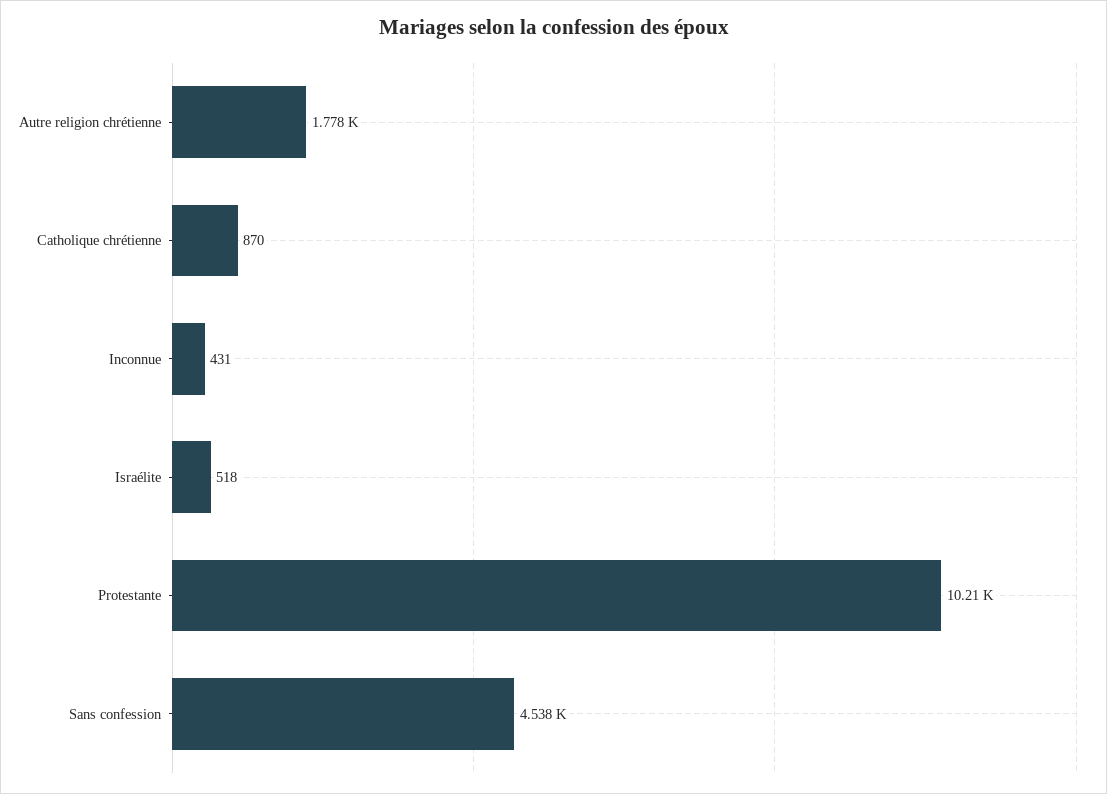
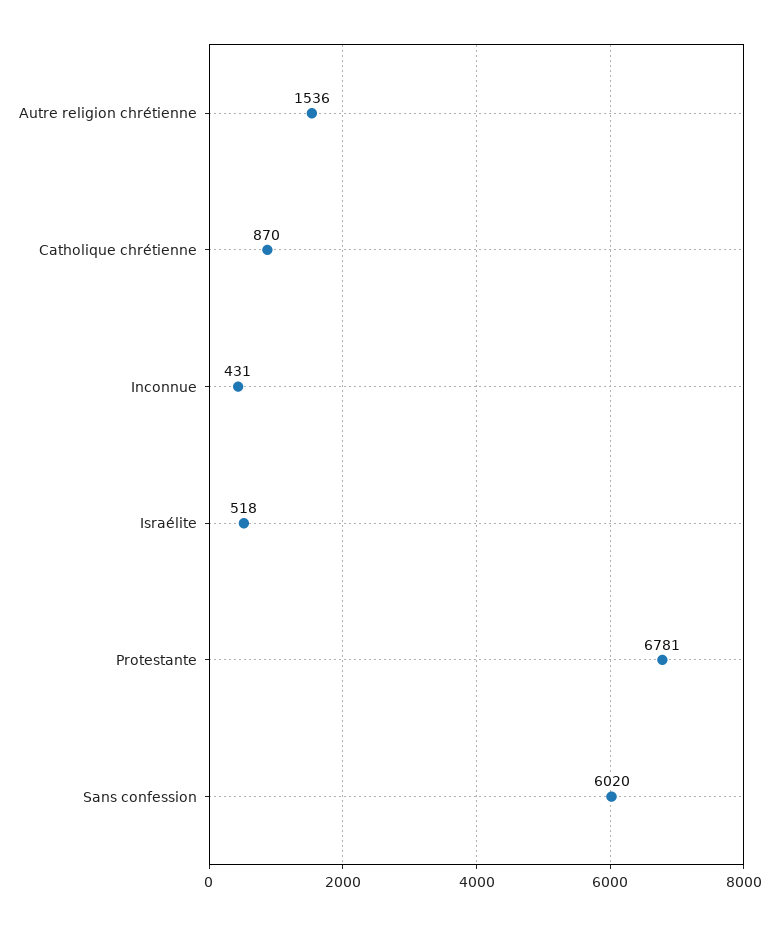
Autre religion chrétienne: 1778 -> 1536
Protestante: 10210 -> 6781
Sans confession: 4538 -> 6020

